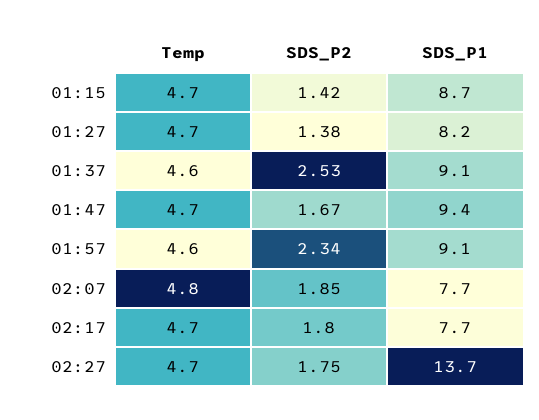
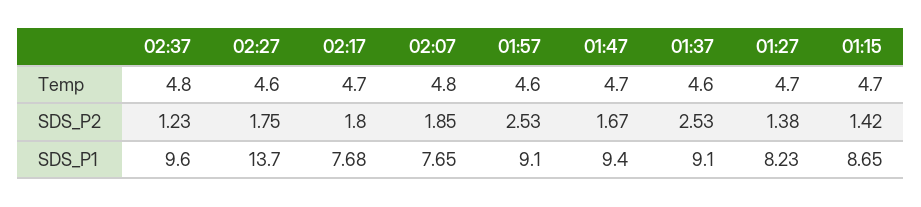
SDS_P2, 01:57: 2.34 -> 2.53
Temp, 02:27: 4.7 -> 4.6
Temp, 02:37: none -> 4.8
SDS_P2, 02:37: none -> 1.23
SDS_P1, 02:37: none -> 9.6

